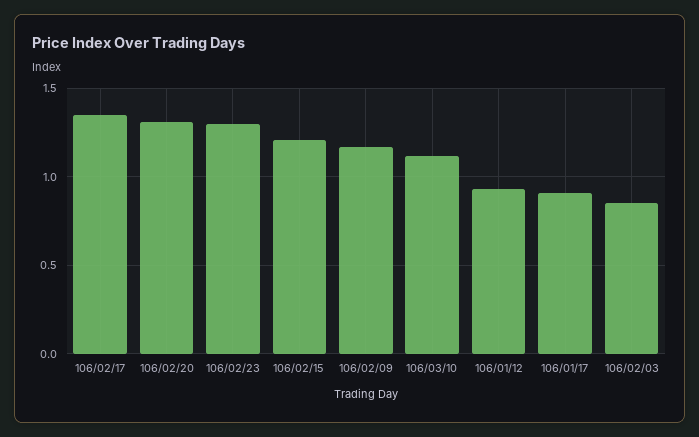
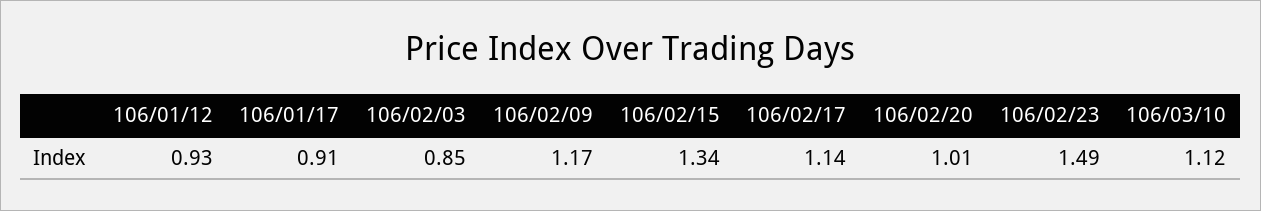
106/02/17: 1.35 -> 1.14
106/02/20: 1.3 -> 1.01
106/02/23: 1.3 -> 1.49
106/02/15: 1.2 -> 1.34

